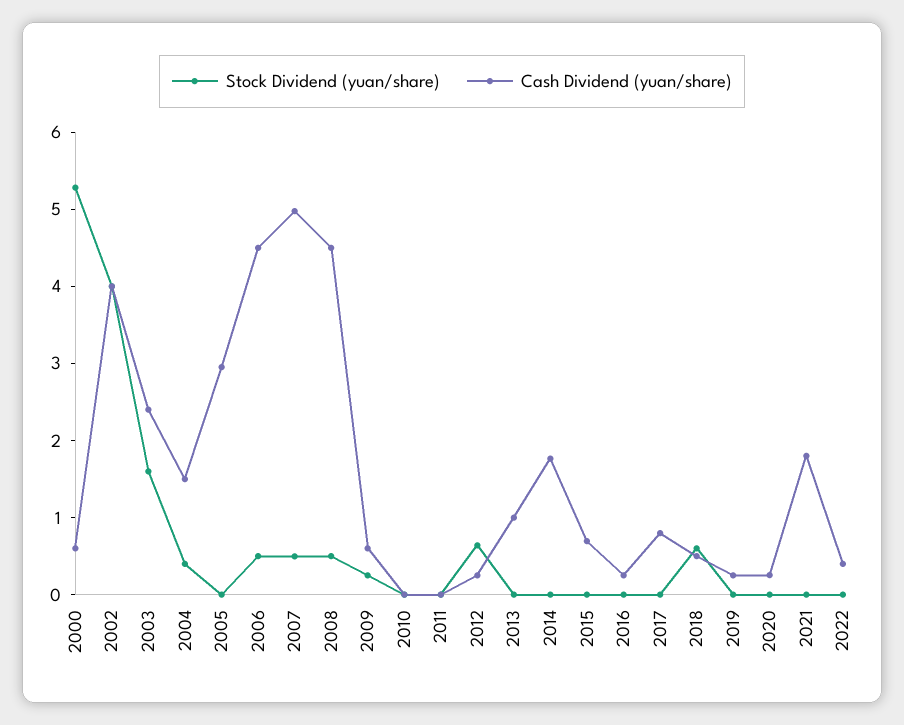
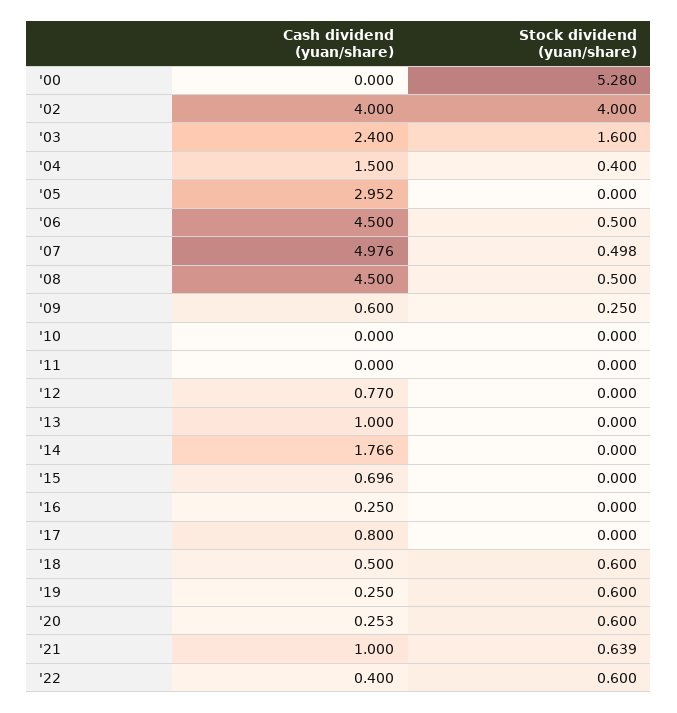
Cash Dividend (yuan/share), 2000: 0.6 -> 0
Stock Dividend (yuan/share), 2012: 0.6 -> 0
Cash Dividend (yuan/share), 2012: 0.2 -> 0.77
Stock Dividend (yuan/share), 2019: 0 -> 0.6
Stock Dividend (yuan/share), 2020: 0 -> 0.6
Stock Dividend (yuan/share), 2021: 0 -> 0.639
Cash Dividend (yuan/share), 2021: 1.8 -> 1
Stock Dividend (yuan/share), 2022: 0 -> 0.6

